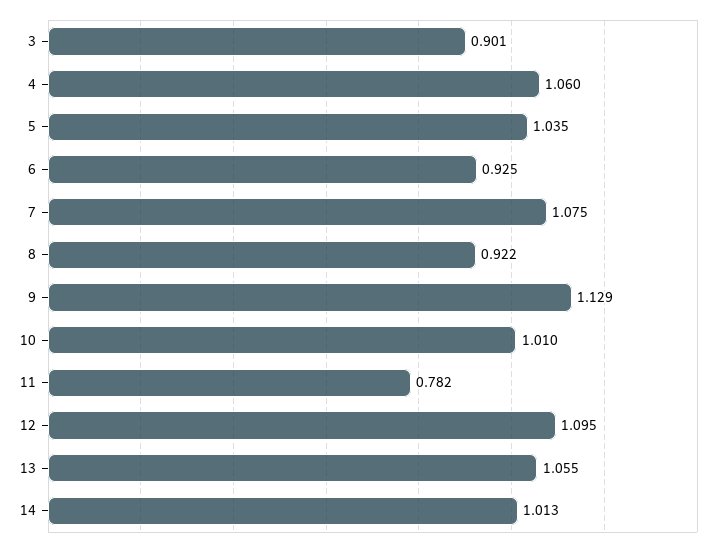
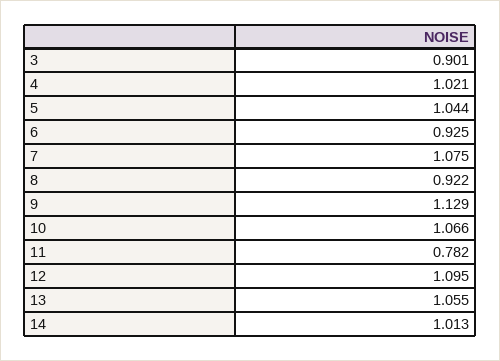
4: 1.06 -> 1.021
5: 1.035 -> 1.044
10: 1.01 -> 1.066

